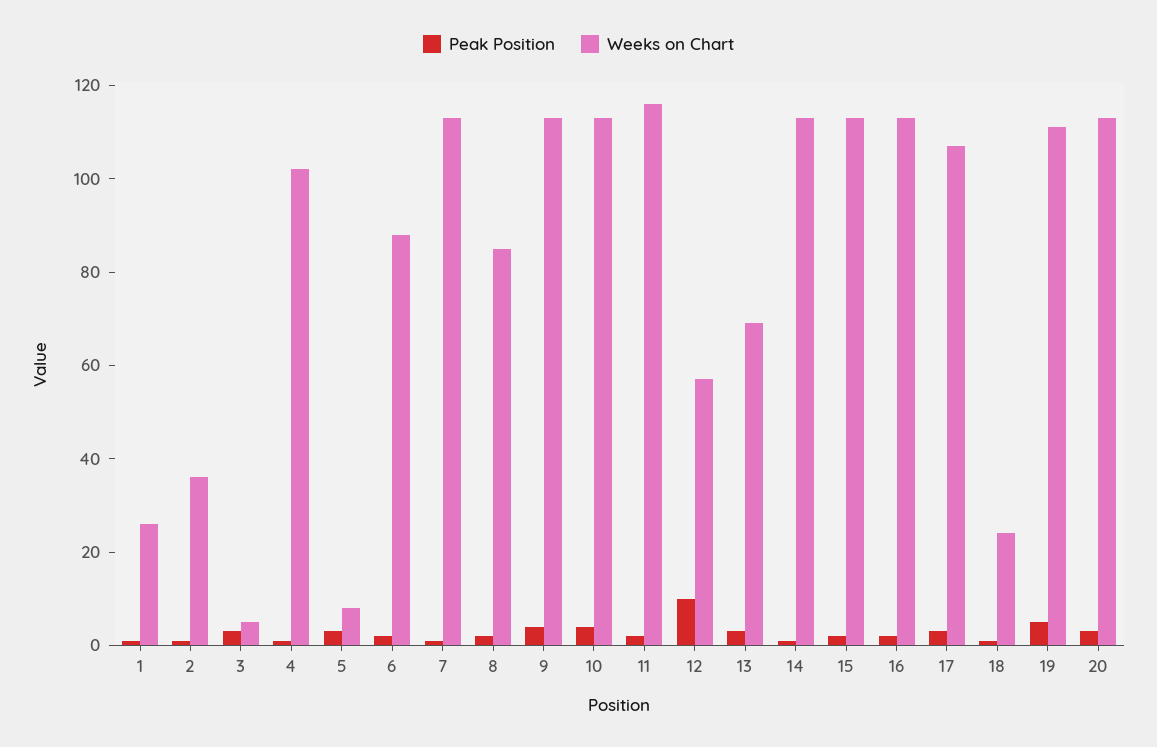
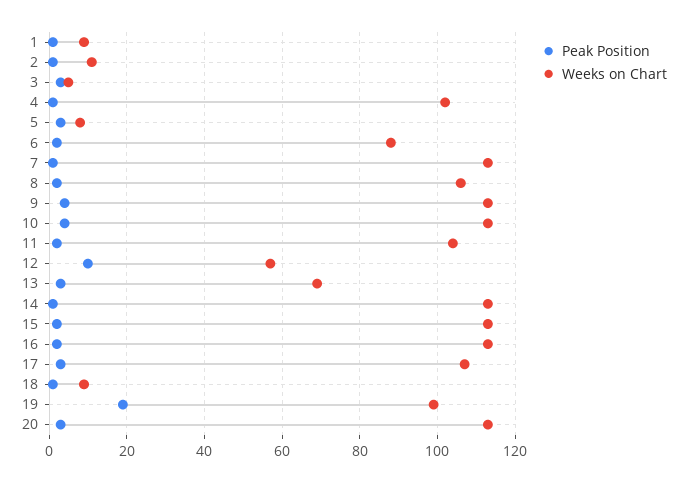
Weeks on Chart, 1: 25 -> 10
Weeks on Chart, 2: 35 -> 10
Weeks on Chart, 8: 85 -> 105
Weeks on Chart, 11: 115 -> 105
Weeks on Chart, 18: 25 -> 10
Peak Position, 19: 5 -> 20
Weeks on Chart, 19: 110 -> 100

